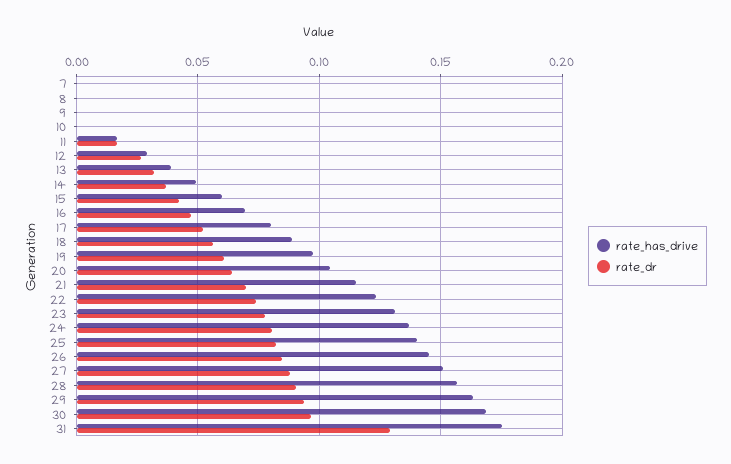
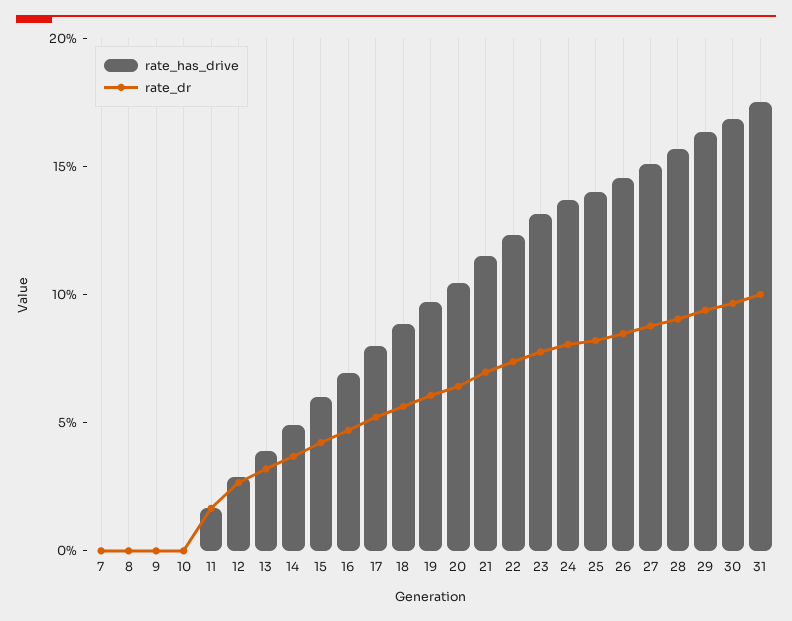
rate_dr, 31: 0.13 -> 0.1

